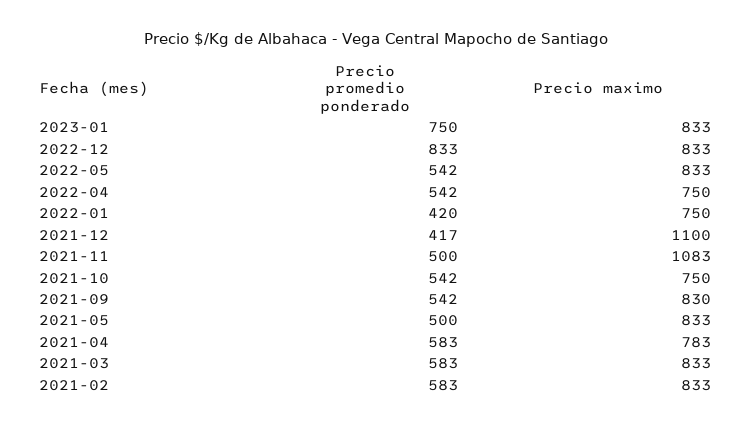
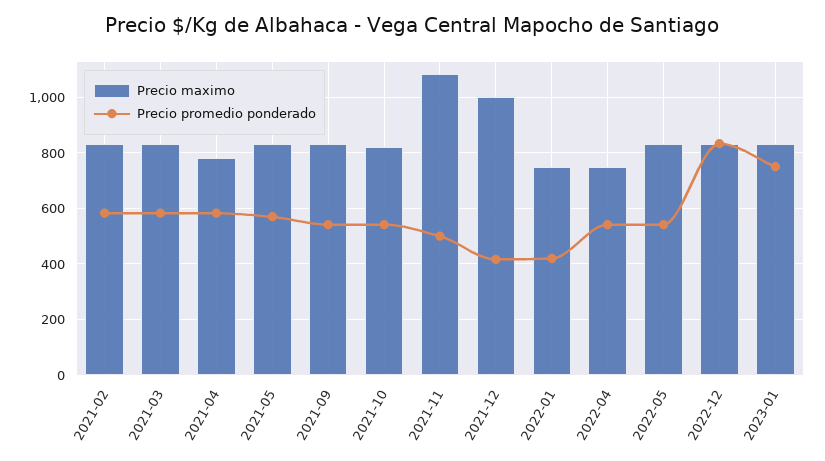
Precio maximo, 2021-12: 1100 -> 1000
Precio maximo, 2021-10: 750 -> 825
Precio promedio ponderado, 2021-05: 500 -> 575

